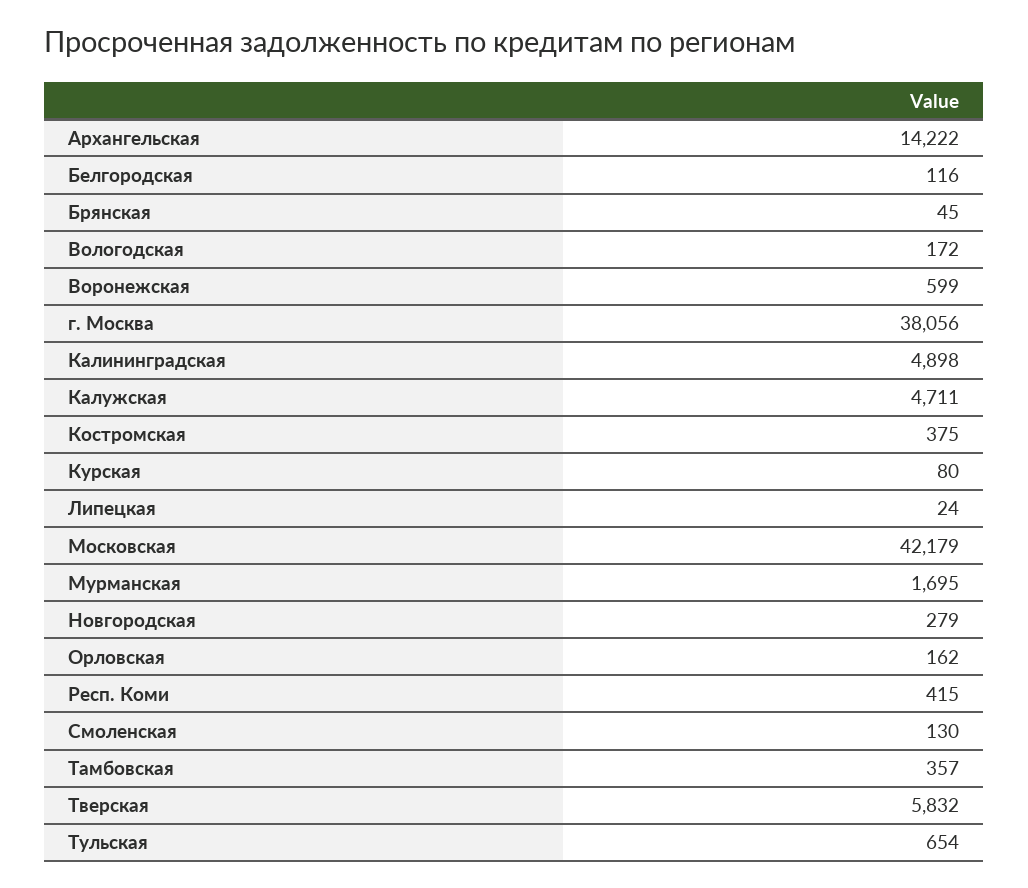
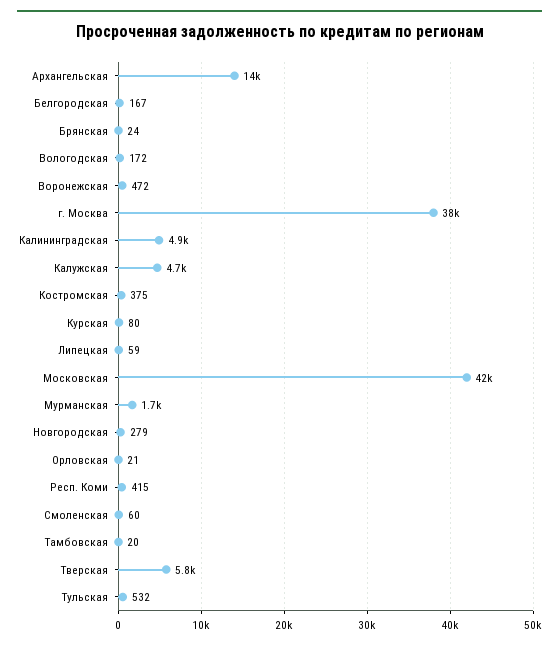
Белгородская: 116 -> 167
Брянская: 45 -> 24
Воронежская: 599 -> 472
Липецкая: 24 -> 59
Орловская: 162 -> 21
Смоленская: 130 -> 60
Тамбовская: 357 -> 20
Тульская: 654 -> 532

